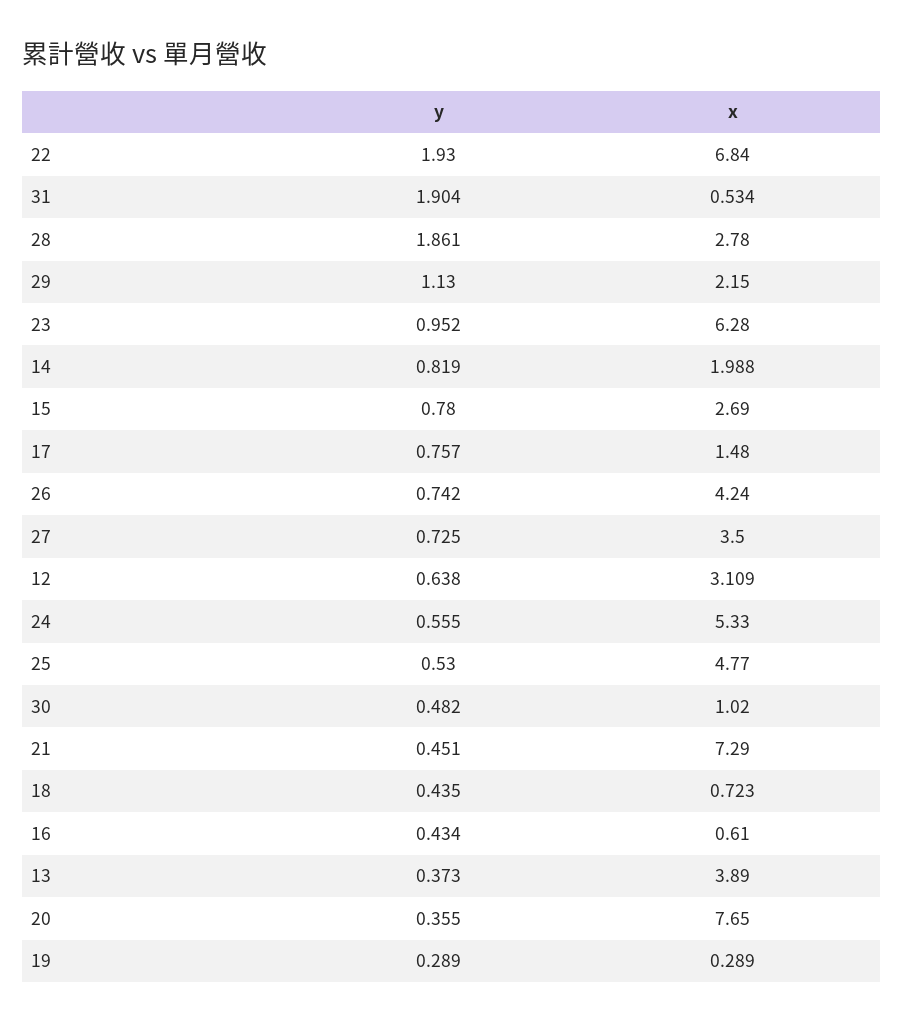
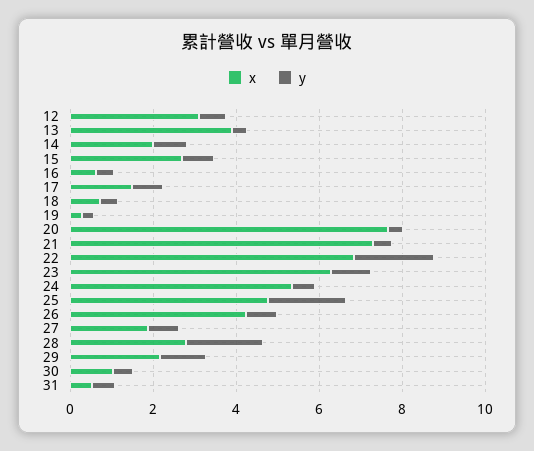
y, 31: 1.904 -> 0.5
x, 27: 3.5 -> 2
y, 25: 0.53 -> 2

